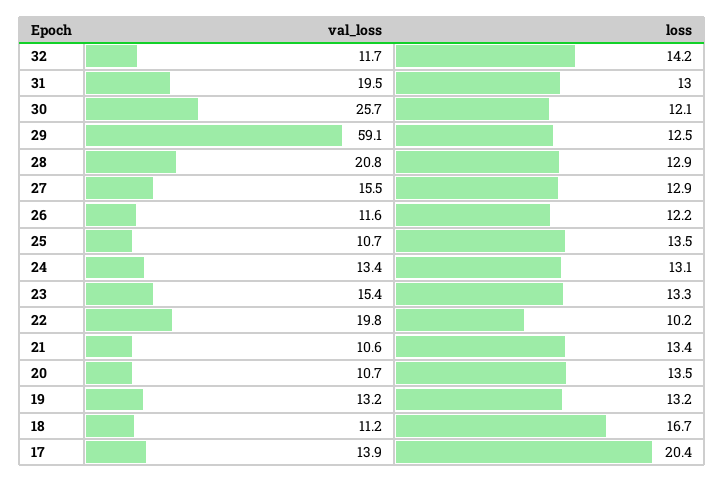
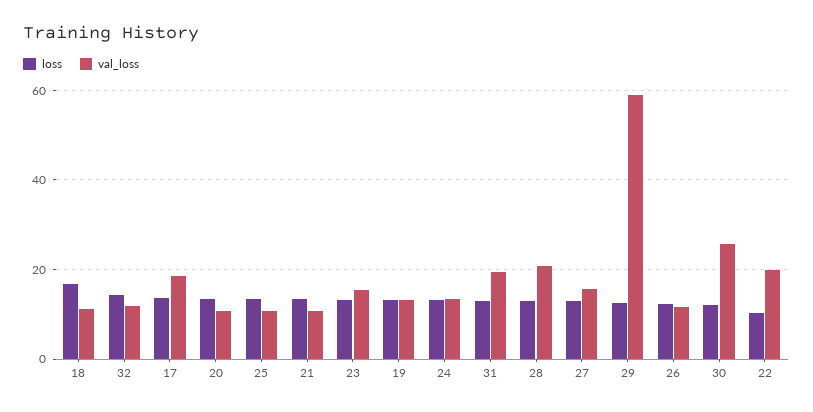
val_loss, 17: 13.9 -> 18
loss, 17: 20.4 -> 14

